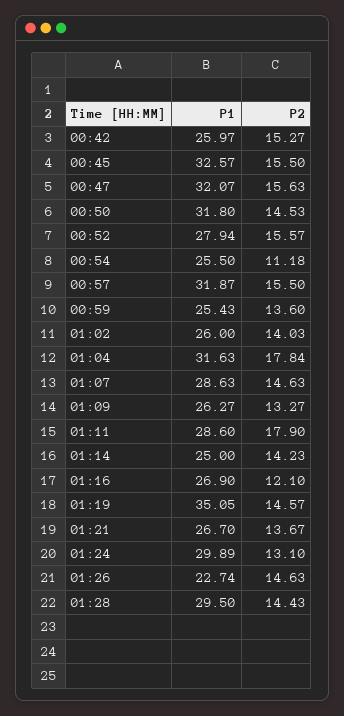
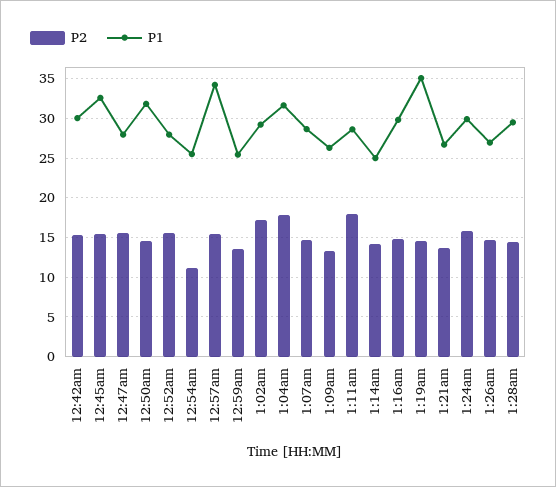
P1, 00:42: 25.97 -> 30
P1, 00:47: 32.07 -> 28
P1, 00:57: 31.87 -> 34
P1, 01:02: 26 -> 29
P2, 01:02: 14.03 -> 17
P1, 01:16: 26.9 -> 30
P2, 01:16: 12.1 -> 15
P2, 01:24: 13.1 -> 16
P1, 01:26: 22.74 -> 27

